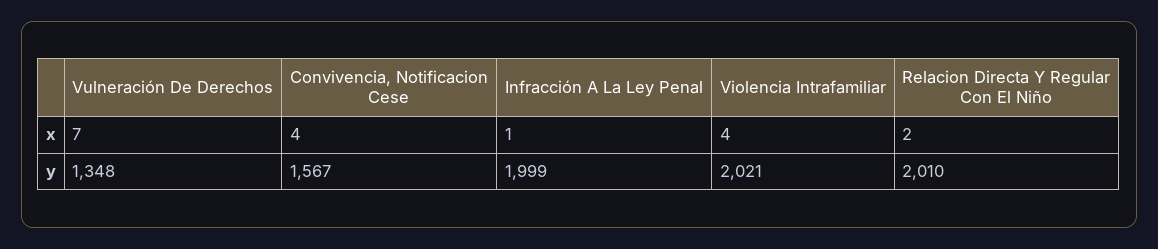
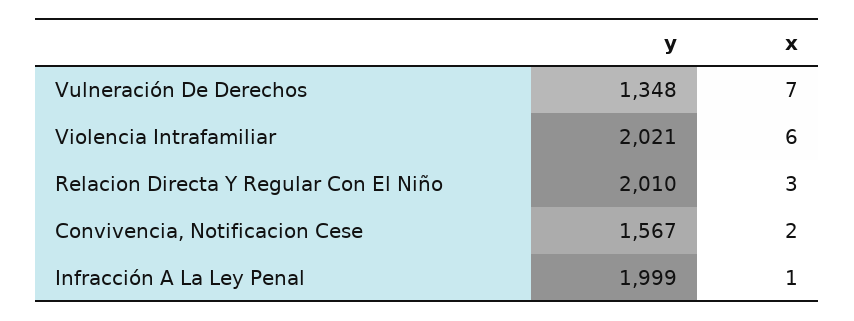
Convivencia, Notificacion Cese, x: 4 -> 2
Violencia Intrafamiliar, x: 4 -> 6
Relacion Directa Y Regular Con El Niño, x: 2 -> 3

